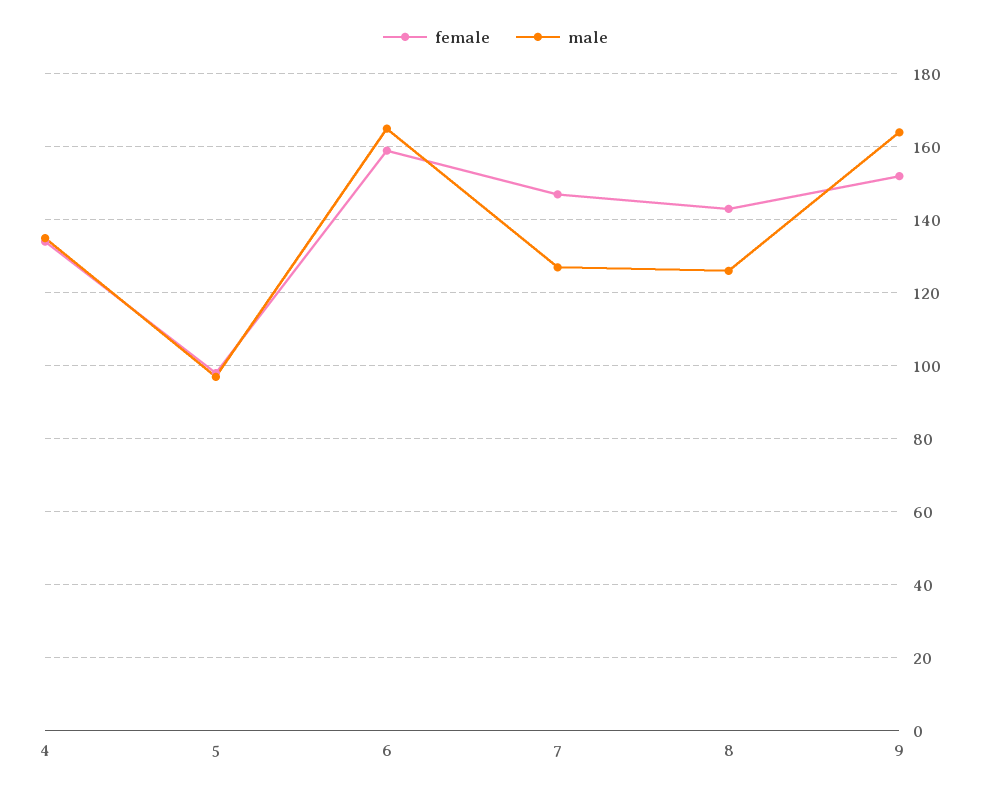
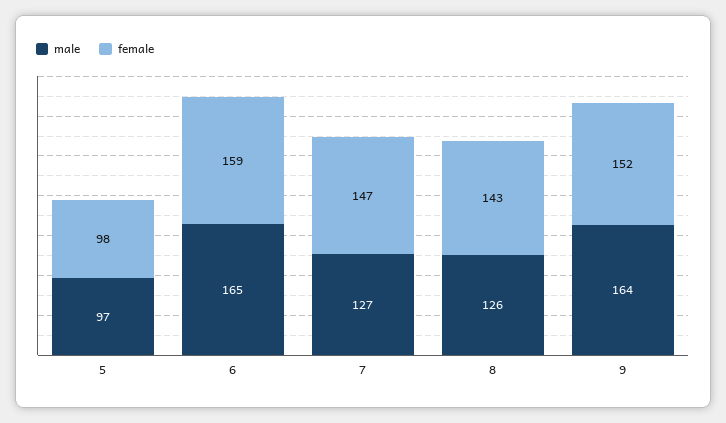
female, 4: 135 -> none
male, 4: 135 -> none

